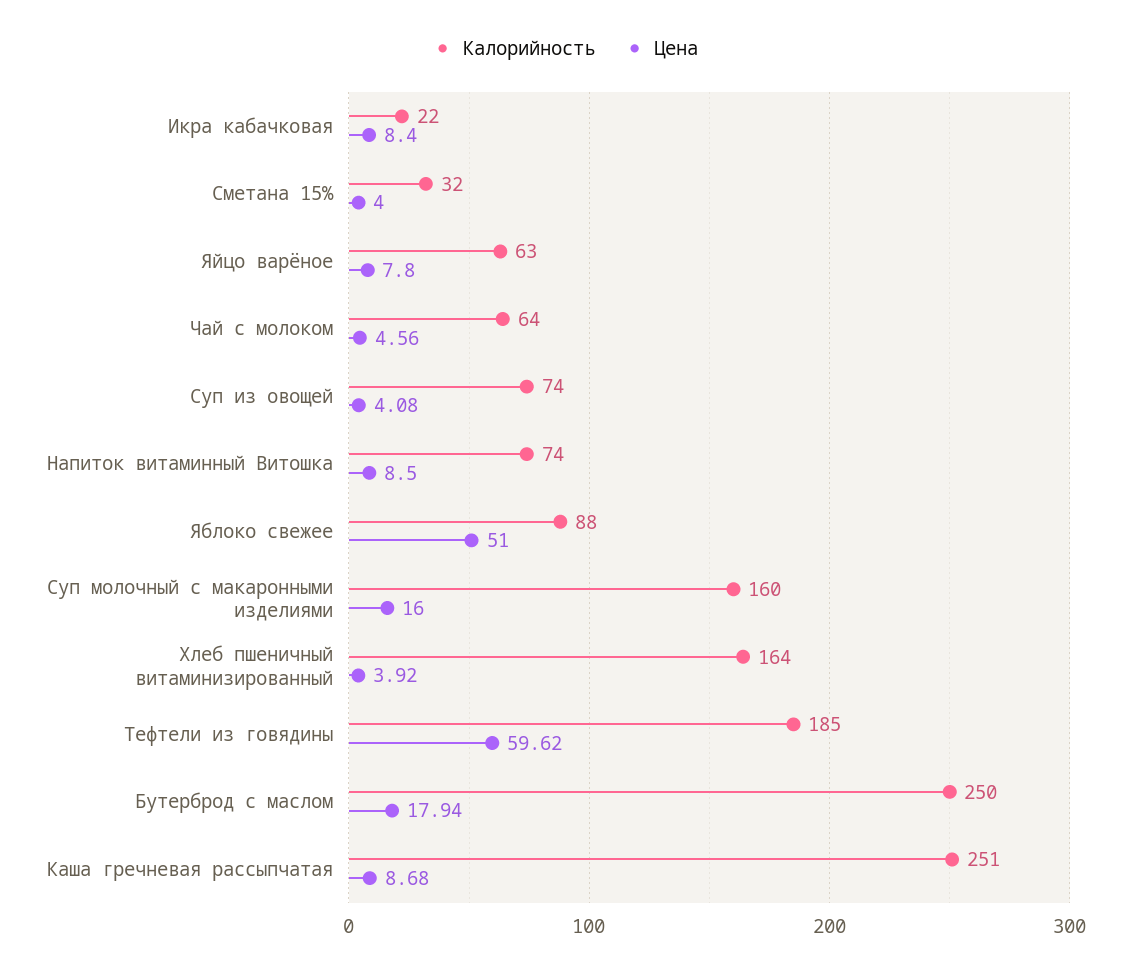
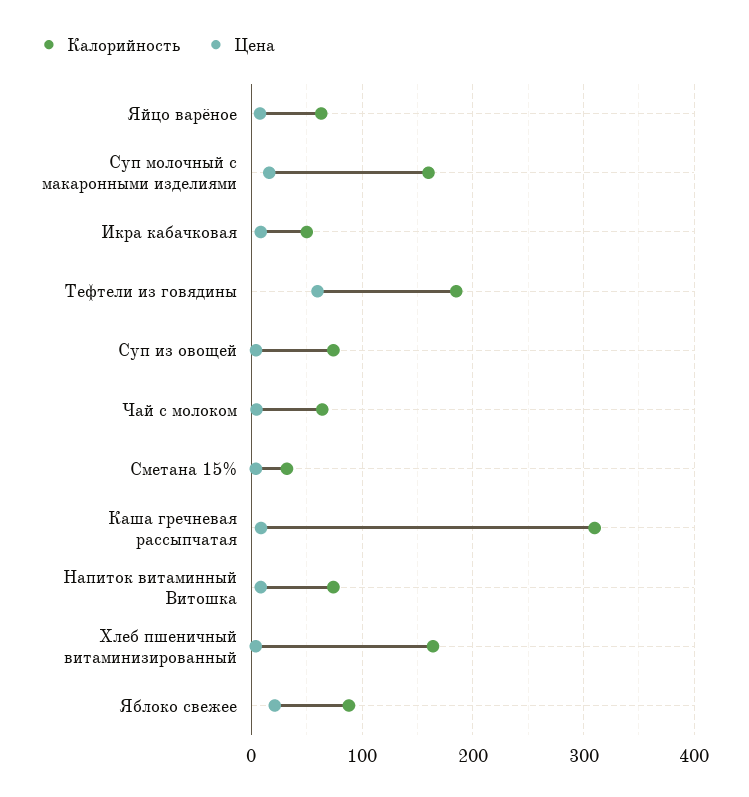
Калорийность, Икра кабачковая: 22 -> 50
Цена, Яблоко свежее: 51 -> 20
Калорийность, Бутерброд с маслом: 250 -> none
Цена, Бутерброд с маслом: 17.94 -> none
Калорийность, Каша гречневая рассыпчатая: 251 -> 310

